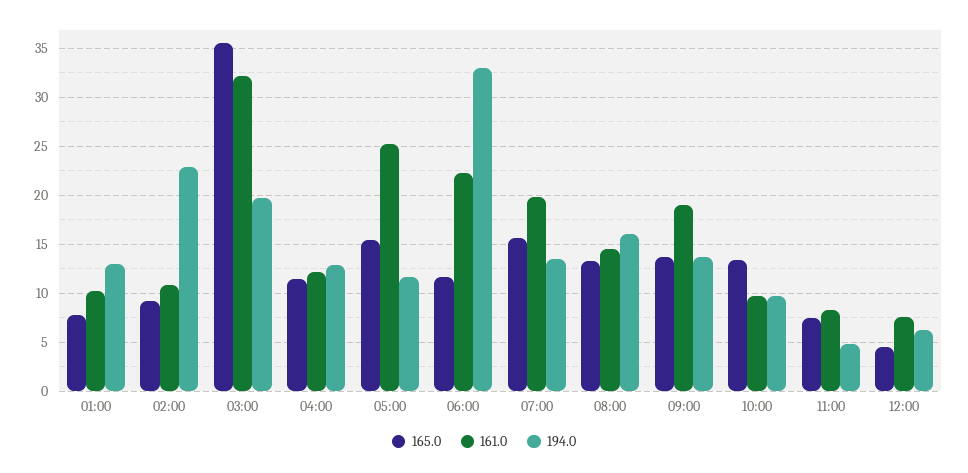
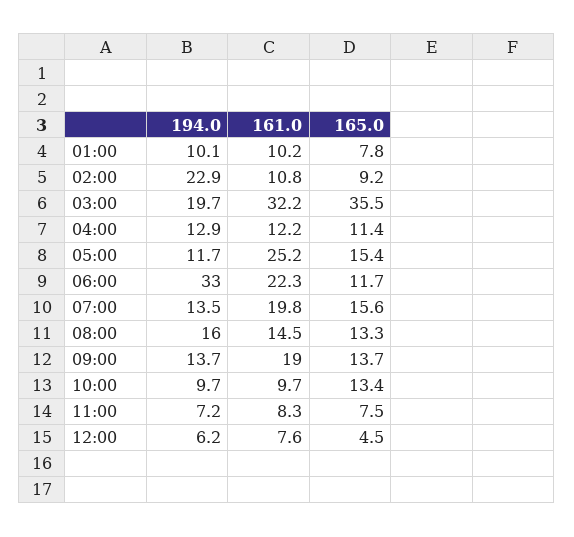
194.0, 01:00: 13 -> 10.1
194.0, 11:00: 5 -> 7.2

